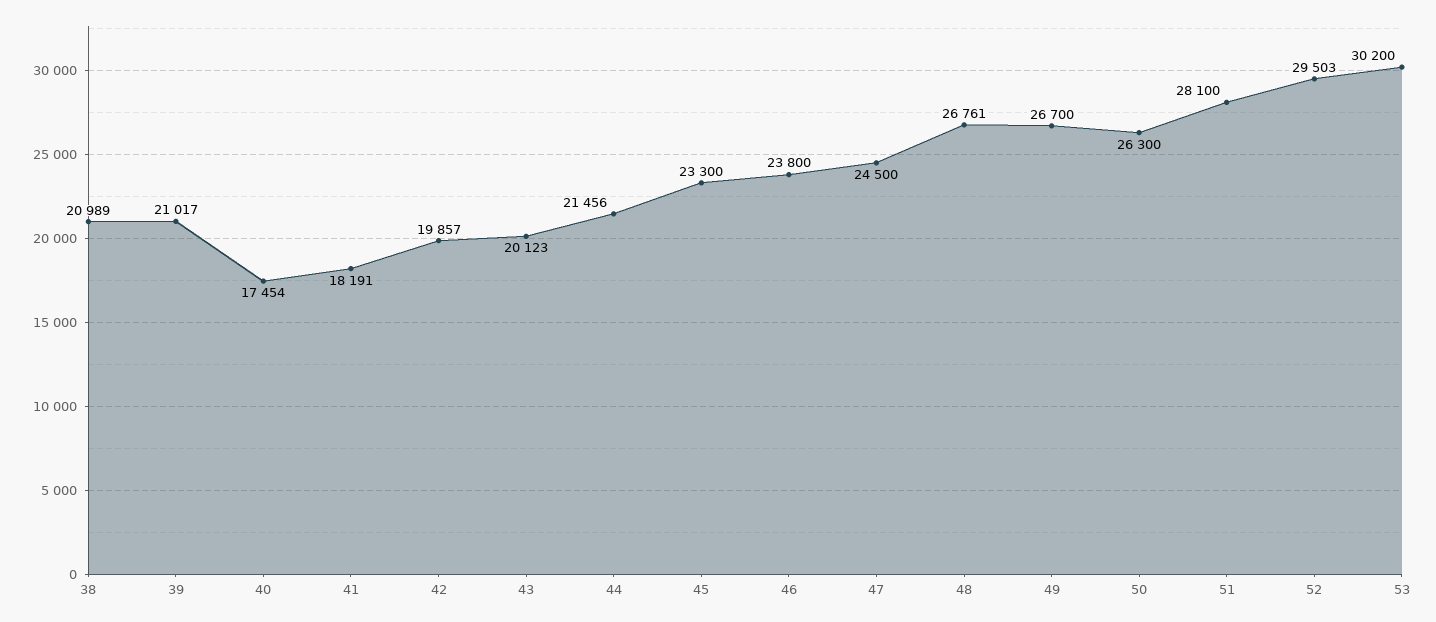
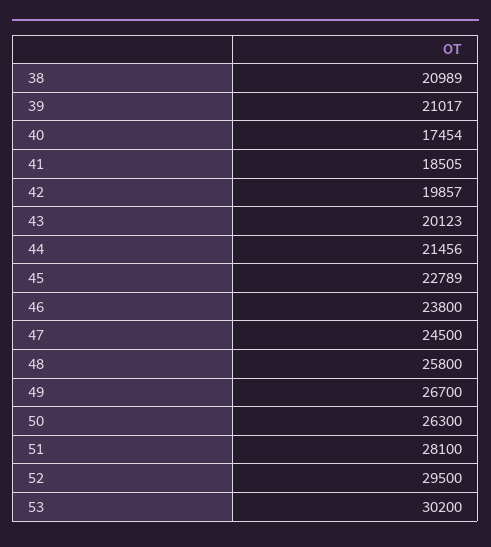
41: 18191 -> 18505
45: 23300 -> 22789
48: 26761 -> 25800
52: 29503 -> 29500

